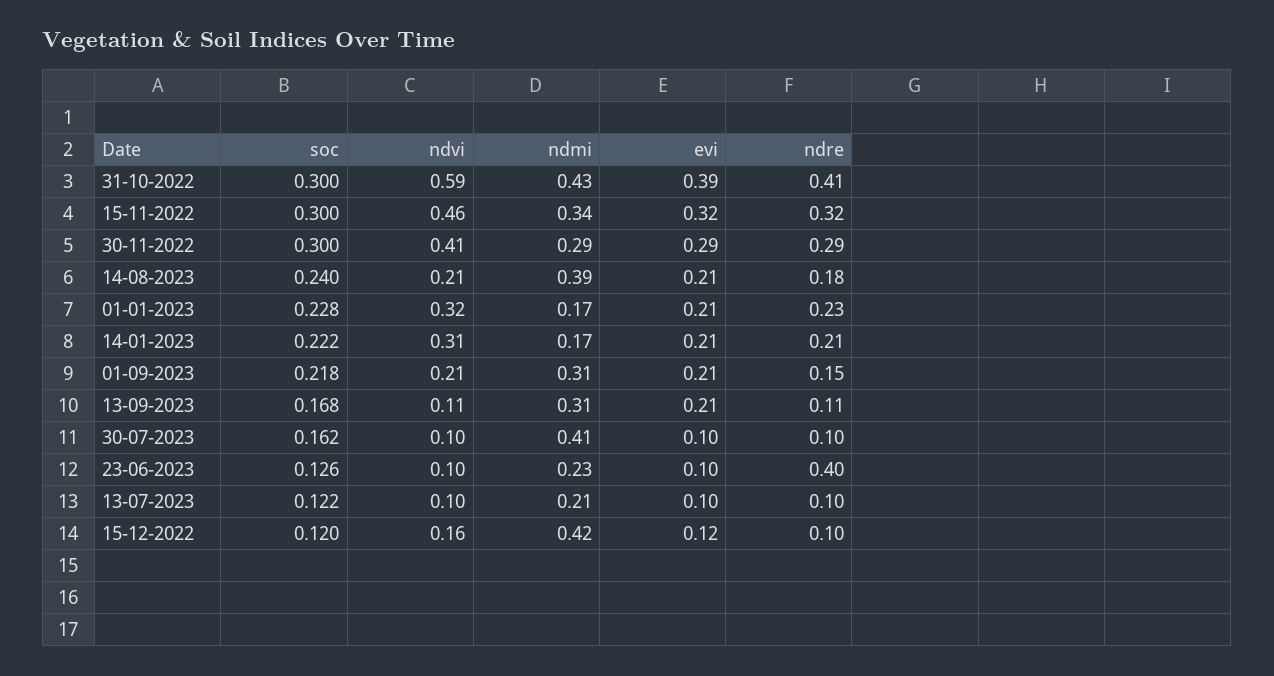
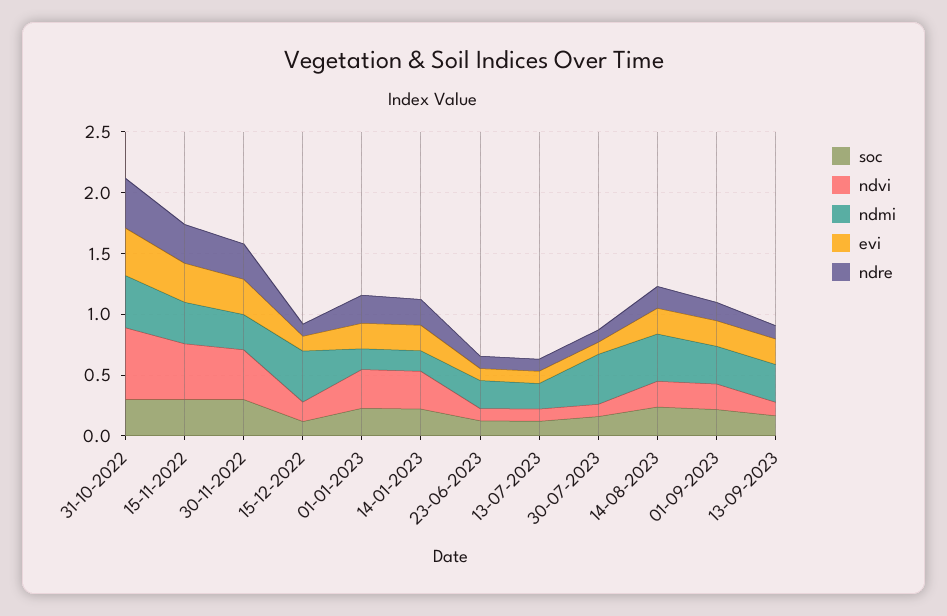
ndre, 23-06-2023: 0.4 -> 0.1

